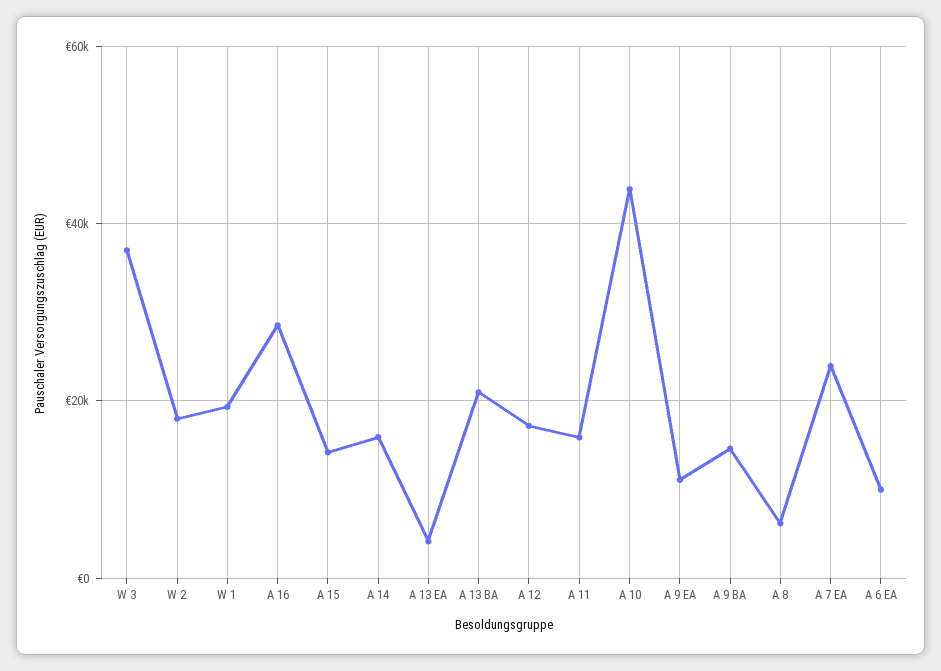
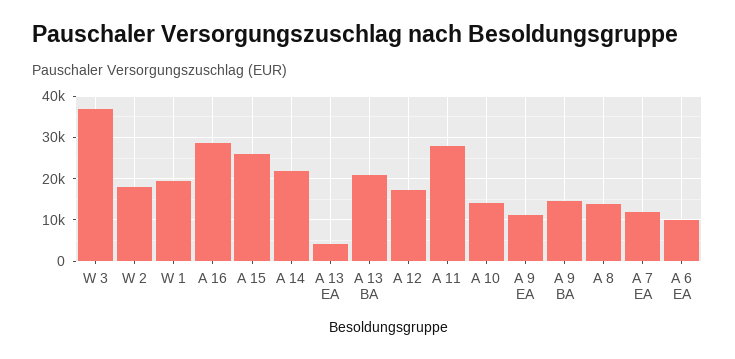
A 15: 14000 -> 26000
A 14: 16000 -> 22000
A 11: 16000 -> 28000
A 10: 44000 -> 14000
A 8: 6000 -> 14000
A 7 EA: 24000 -> 12000

